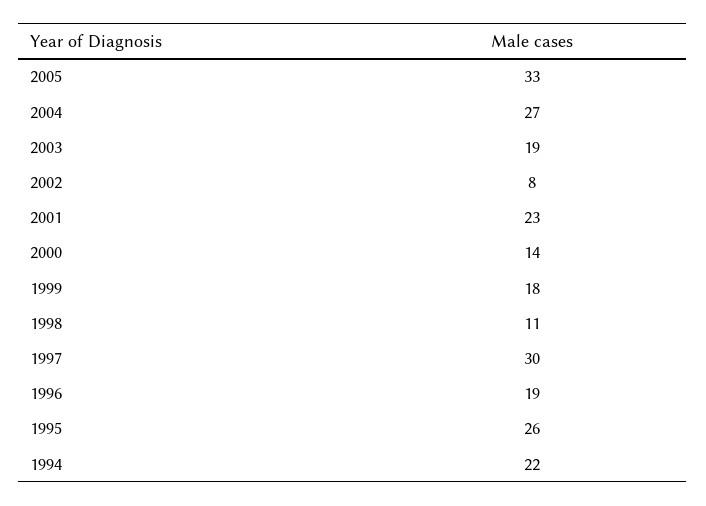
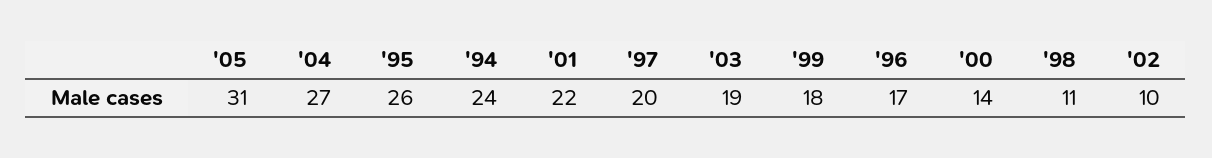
2005: 33 -> 31
2002: 8 -> 10
2001: 23 -> 22
1997: 30 -> 20
1996: 19 -> 17
1994: 22 -> 24

